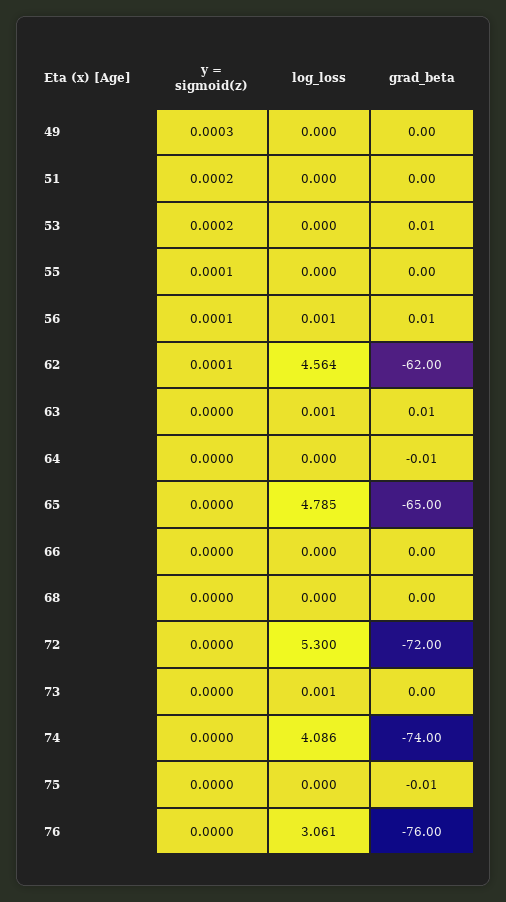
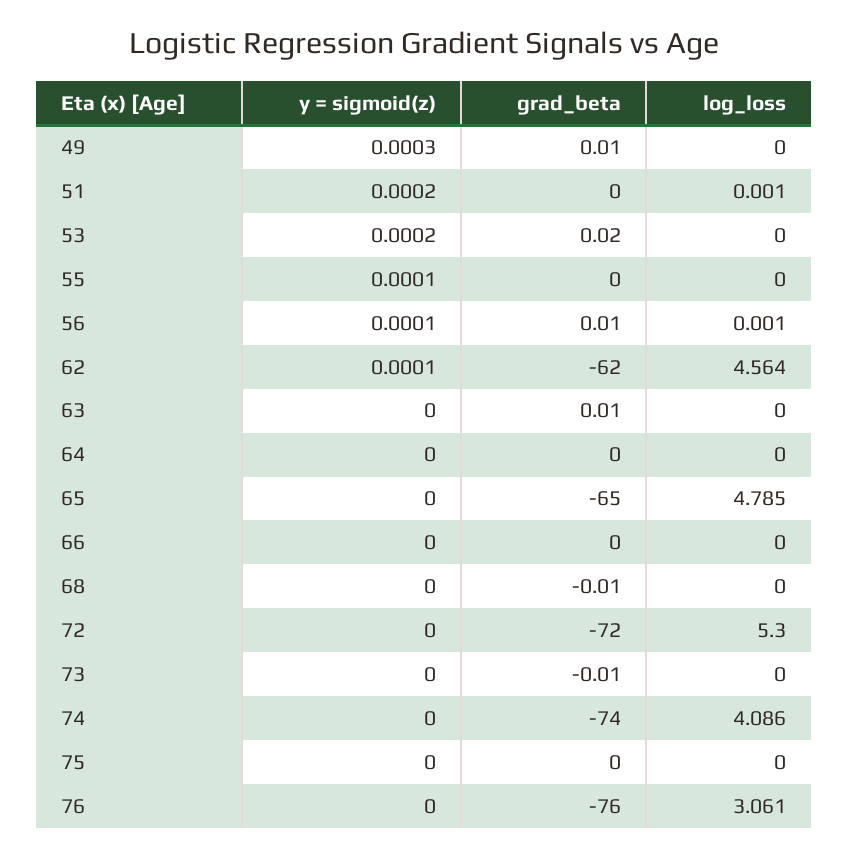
grad_beta, 49: 0 -> 0.01
log_loss, 51: 0 -> 0.001
grad_beta, 53: 0.01 -> 0.02
log_loss, 63: 0.001 -> 0
grad_beta, 64: -0.01 -> 0
grad_beta, 68: 0 -> -0.01
log_loss, 73: 0.001 -> 0
grad_beta, 73: 0 -> -0.01
grad_beta, 75: -0.01 -> 0

